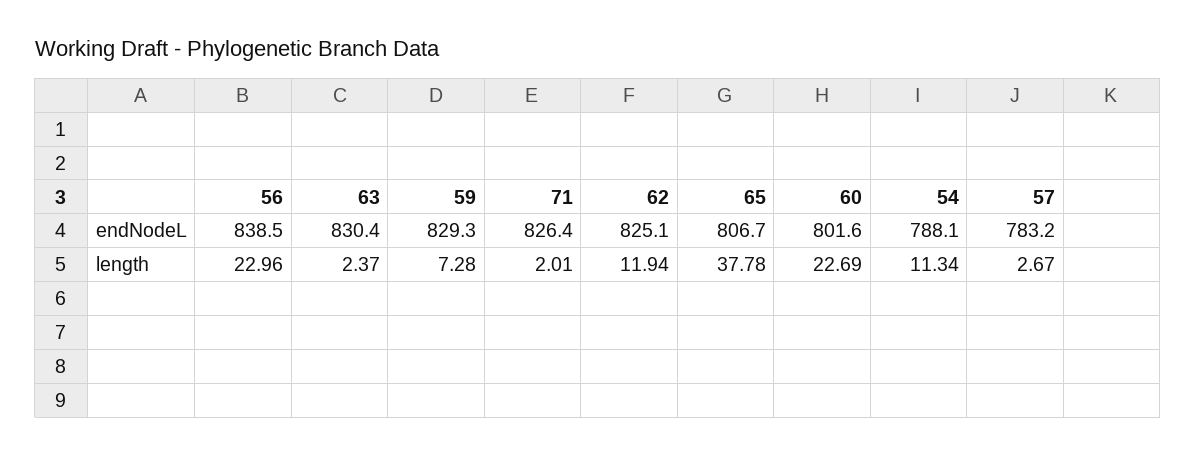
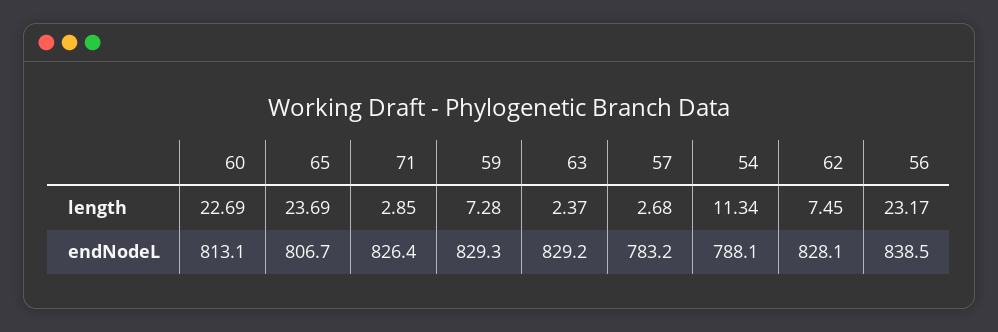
63, endNodeL: 830.4 -> 829.2
62, endNodeL: 825.1 -> 828.1
60, endNodeL: 801.6 -> 813.1
56, length: 22.96 -> 23.17
71, length: 2.01 -> 2.85
62, length: 11.94 -> 7.45
65, length: 37.78 -> 23.69
57, length: 2.67 -> 2.68

